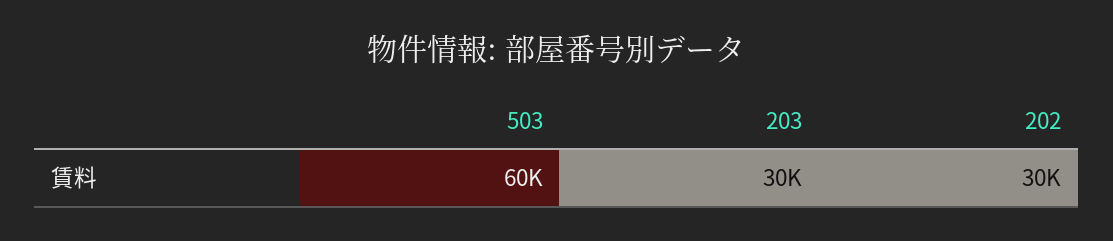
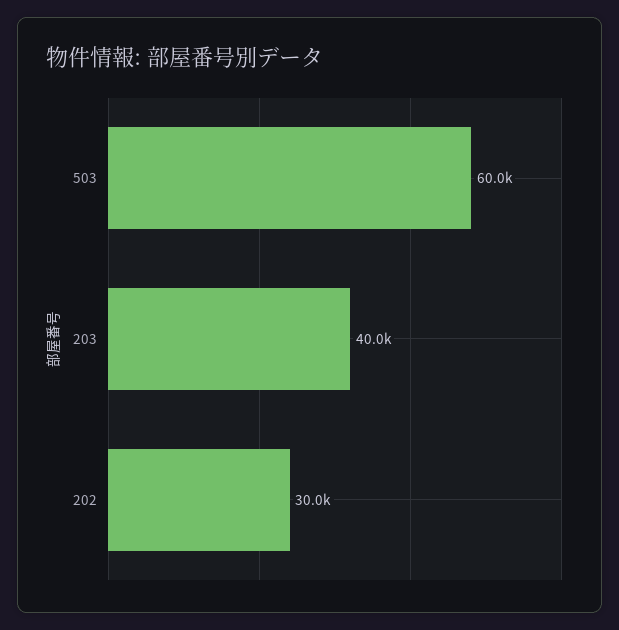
203: 30000 -> 40000

